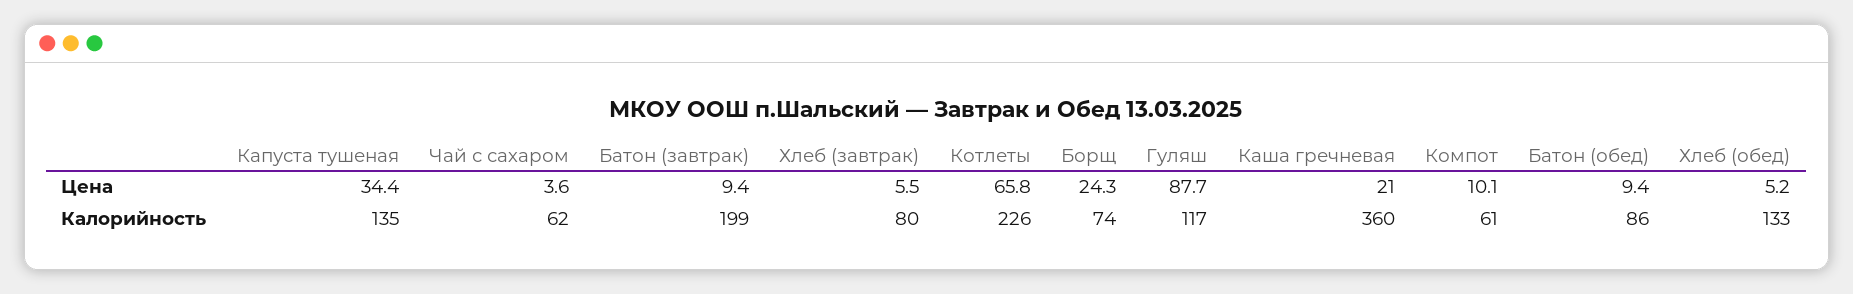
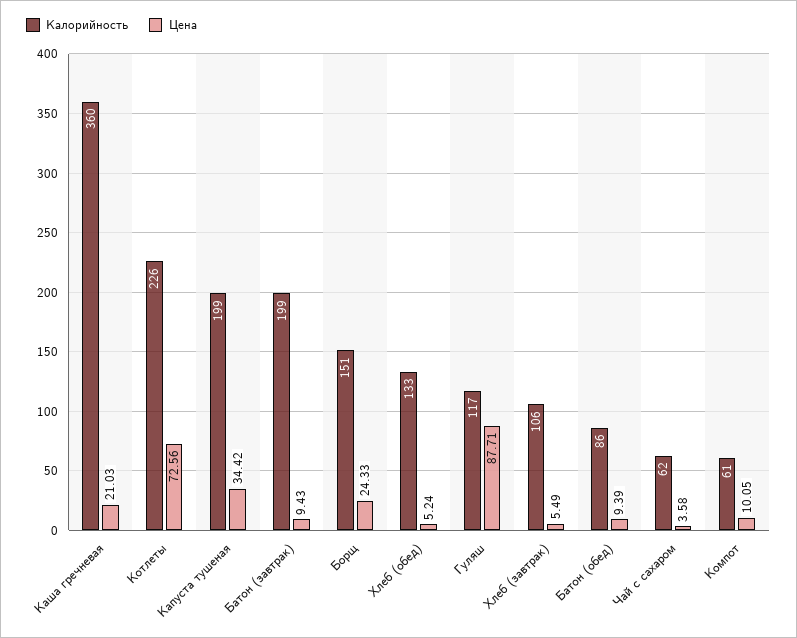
Цена, Котлеты: 65.8 -> 72.56
Калорийность, Капуста тушеная: 135 -> 199
Калорийность, Хлеб (завтрак): 80 -> 106
Калорийность, Борщ: 74 -> 151

